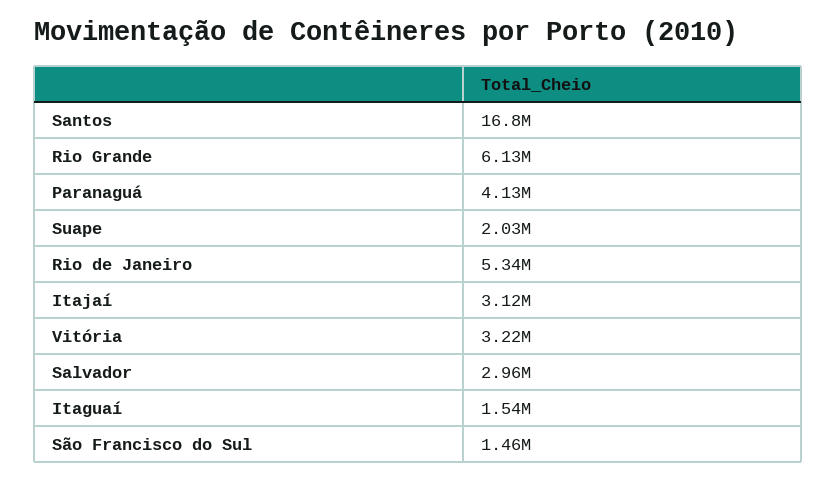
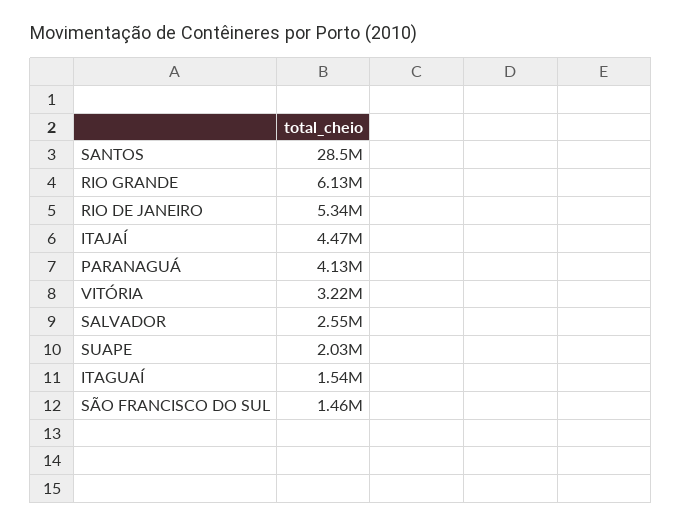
Santos: 16800000 -> 28500000
Itajaí: 3120000 -> 4470000
Salvador: 2960000 -> 2550000

